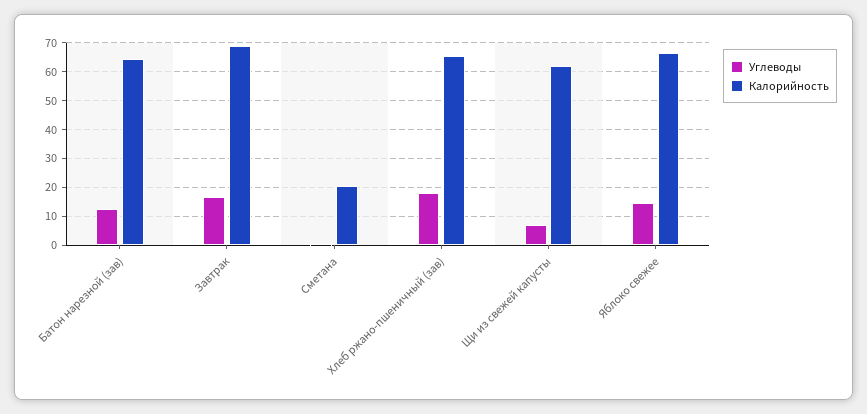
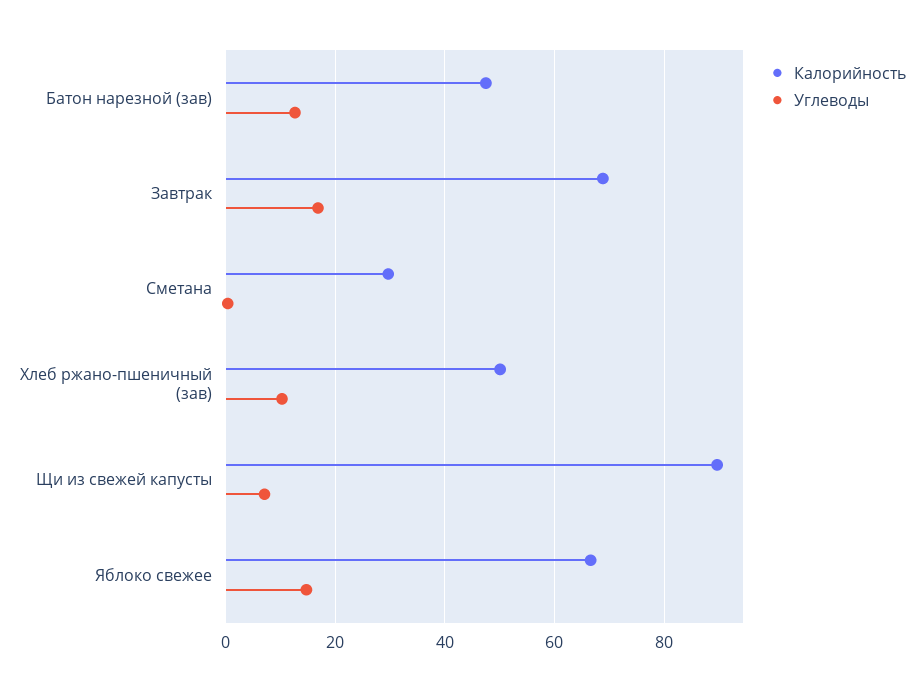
Калорийность, Батон нарезной (зав): 65 -> 48
Калорийность, Сметана: 20 -> 30
Углеводы, Хлеб ржано-пшеничный (зав): 17.5 -> 10
Калорийность, Хлеб ржано-пшеничный (зав): 65 -> 50
Калорийность, Щи из свежей капусты: 62.5 -> 90

